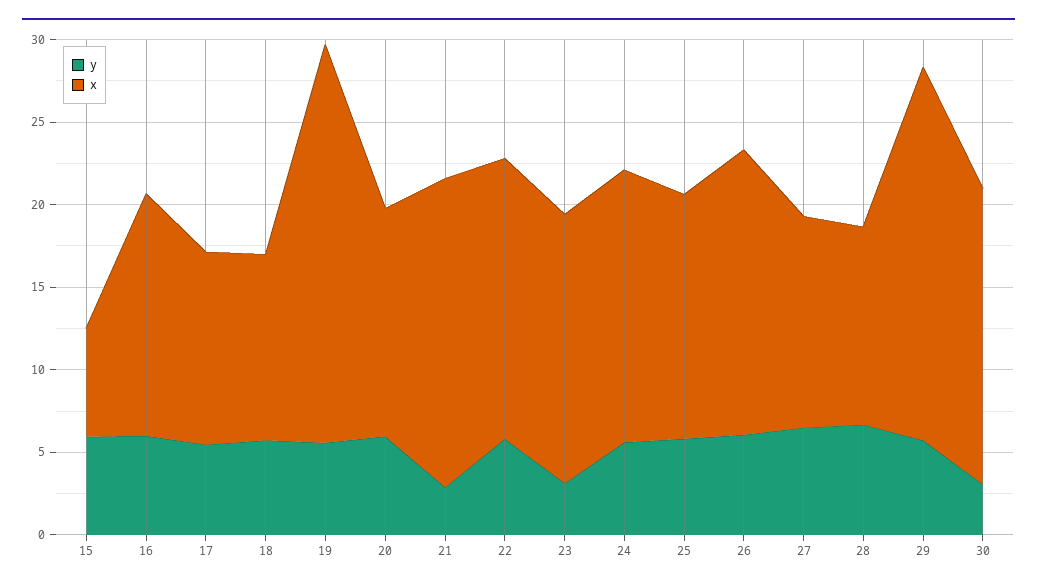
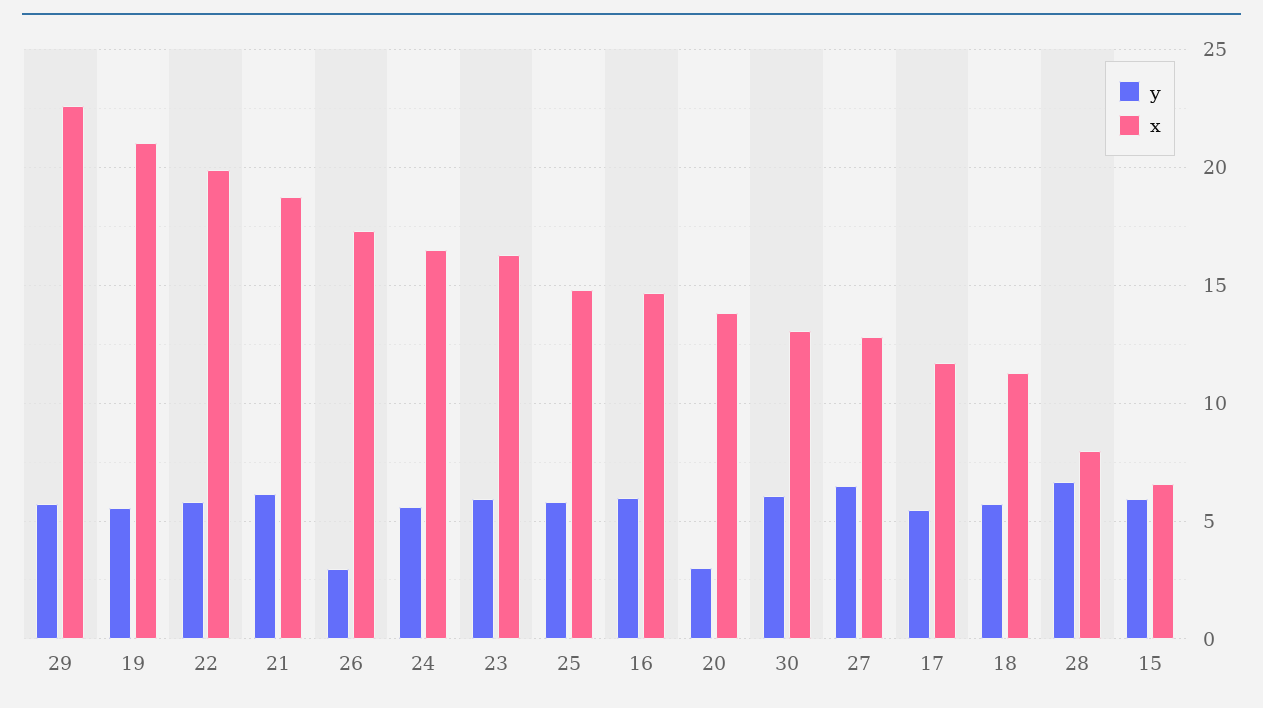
x, 19: 24 -> 21
y, 20: 6 -> 3
y, 21: 3 -> 6
x, 22: 17 -> 20
y, 23: 3 -> 6
y, 26: 6 -> 3
x, 28: 12 -> 8
y, 30: 3 -> 6
x, 30: 18 -> 13

